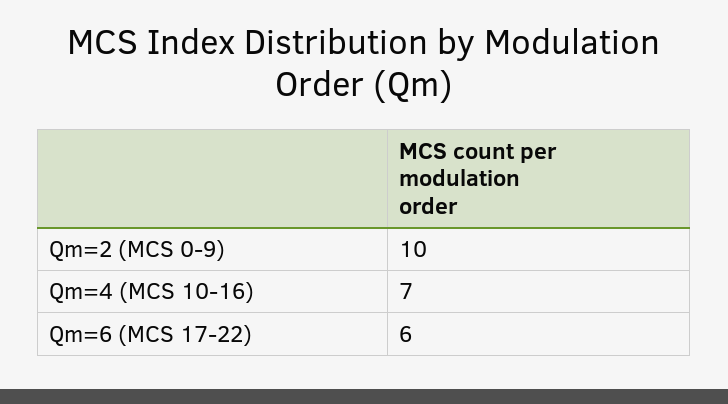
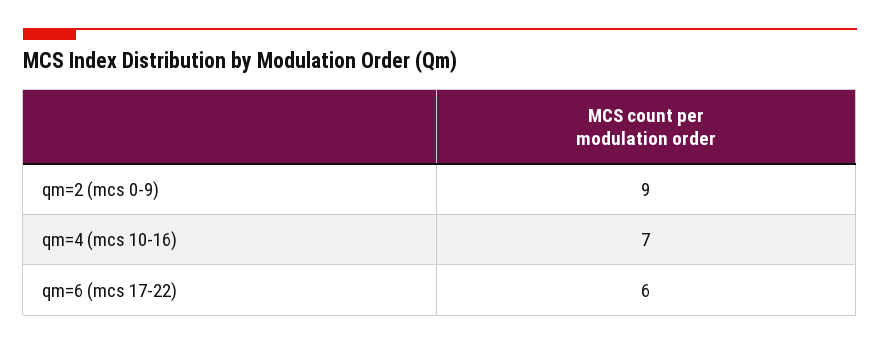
Qm=2 (MCS 0-9): 10 -> 9

